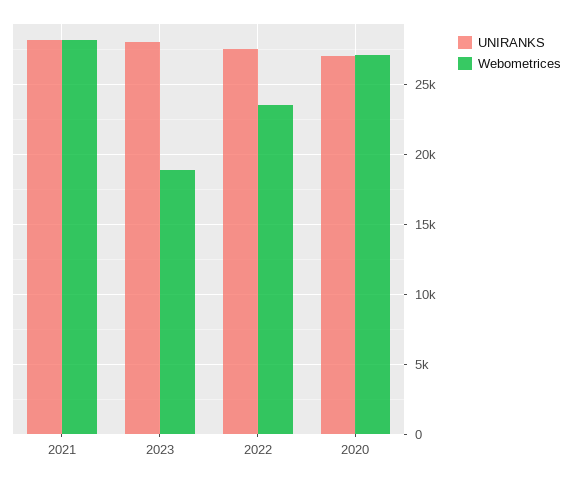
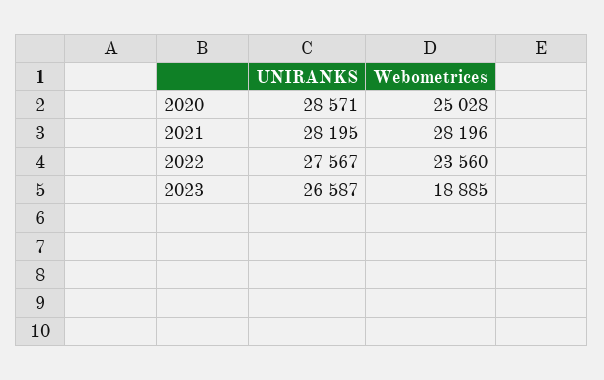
UNIRANKS, 2023: 28000 -> 26587
UNIRANKS, 2020: 27000 -> 28571
Webometrices, 2020: 27000 -> 25028

